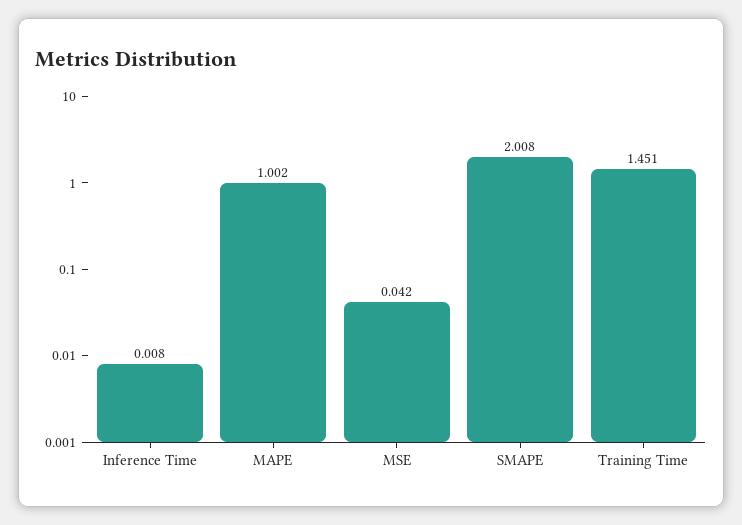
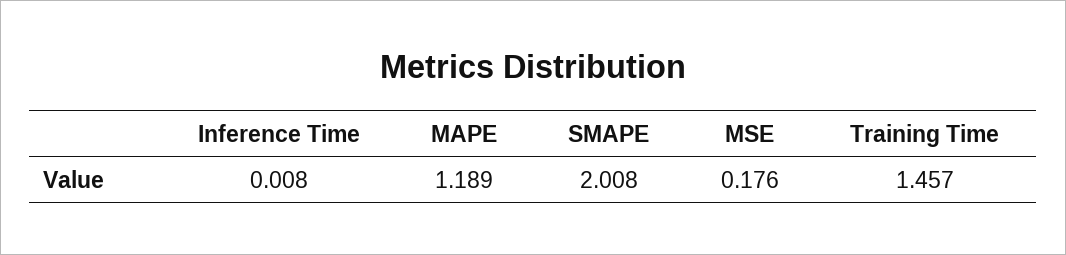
MAPE: 1.002 -> 1.189
MSE: 0.042 -> 0.176
Training Time: 1.451 -> 1.457

